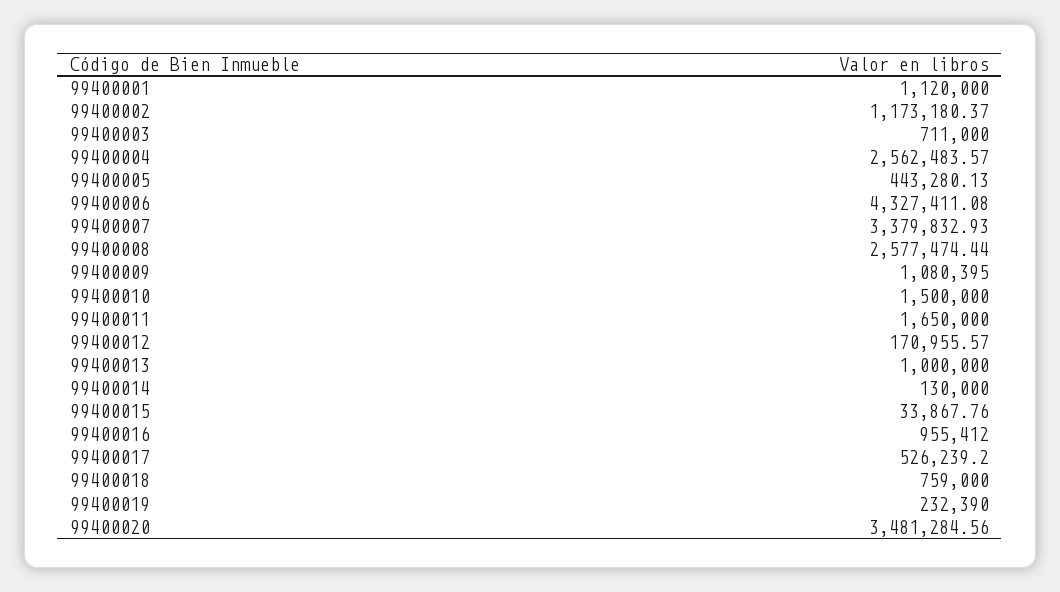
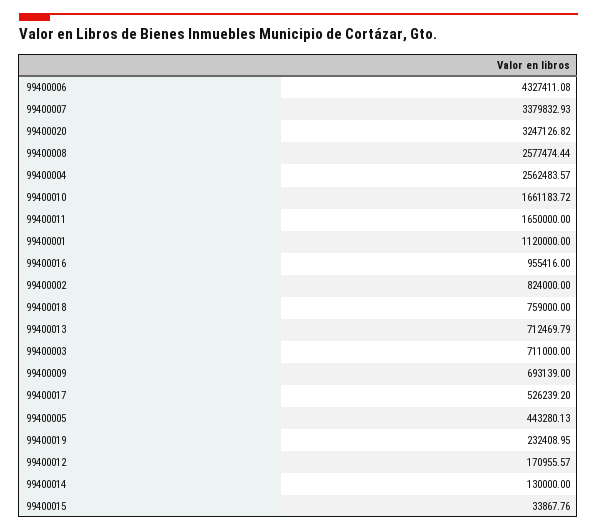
99400002: 1173180.37 -> 824000
99400009: 1080395 -> 693139
99400010: 1500000 -> 1661183.72
99400013: 1000000 -> 712469.79
99400016: 955412 -> 955416
99400019: 232390 -> 232408.95
99400020: 3481284.56 -> 3247126.82

